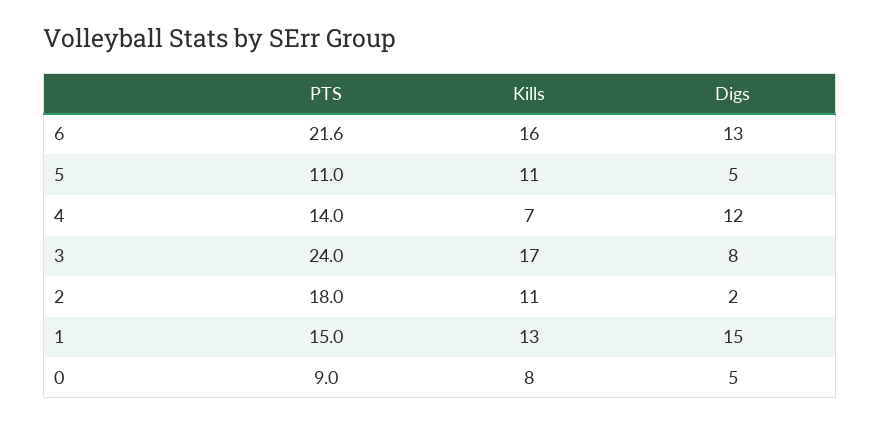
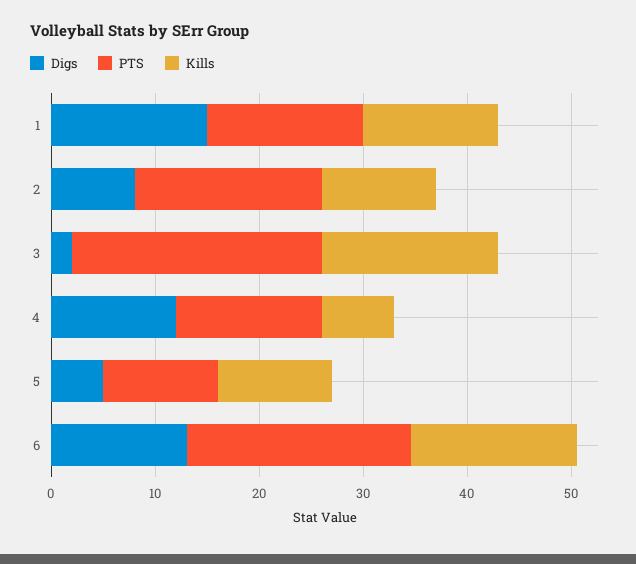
Digs, 3: 8 -> 2
Digs, 2: 2 -> 8
PTS, 0: 9 -> none
Kills, 0: 8 -> none
Digs, 0: 5 -> none

